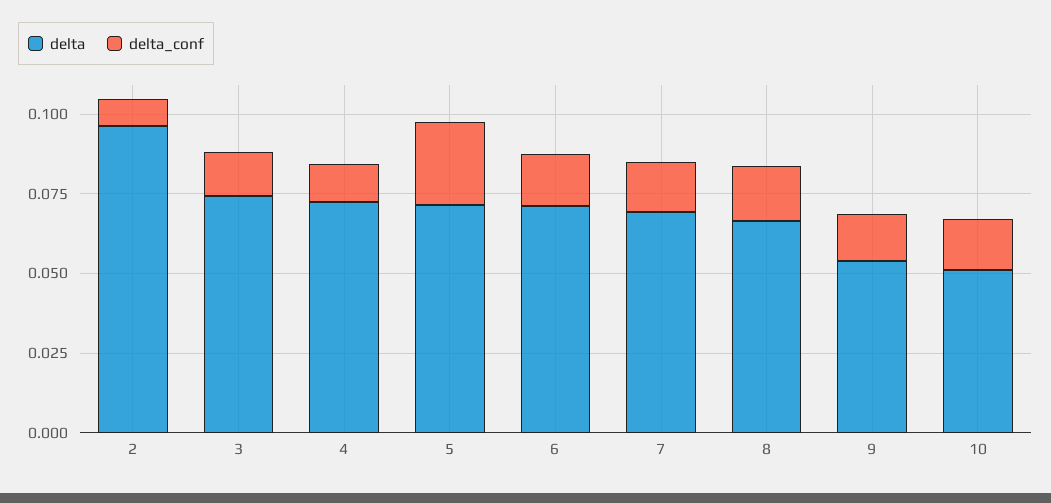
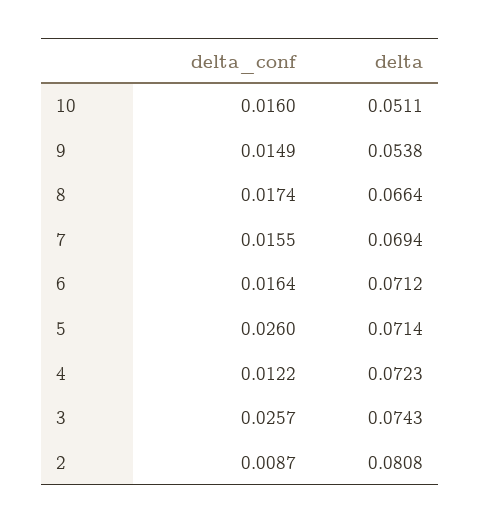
delta, 2: 0.095 -> 0.0808
delta_conf, 3: 0.015 -> 0.0257

